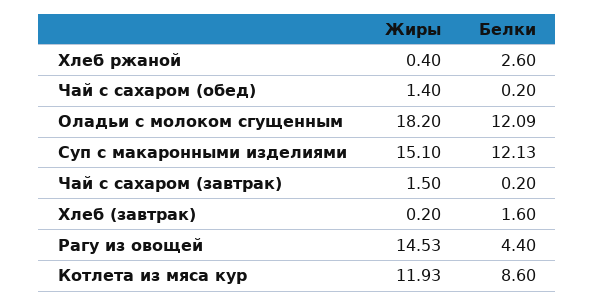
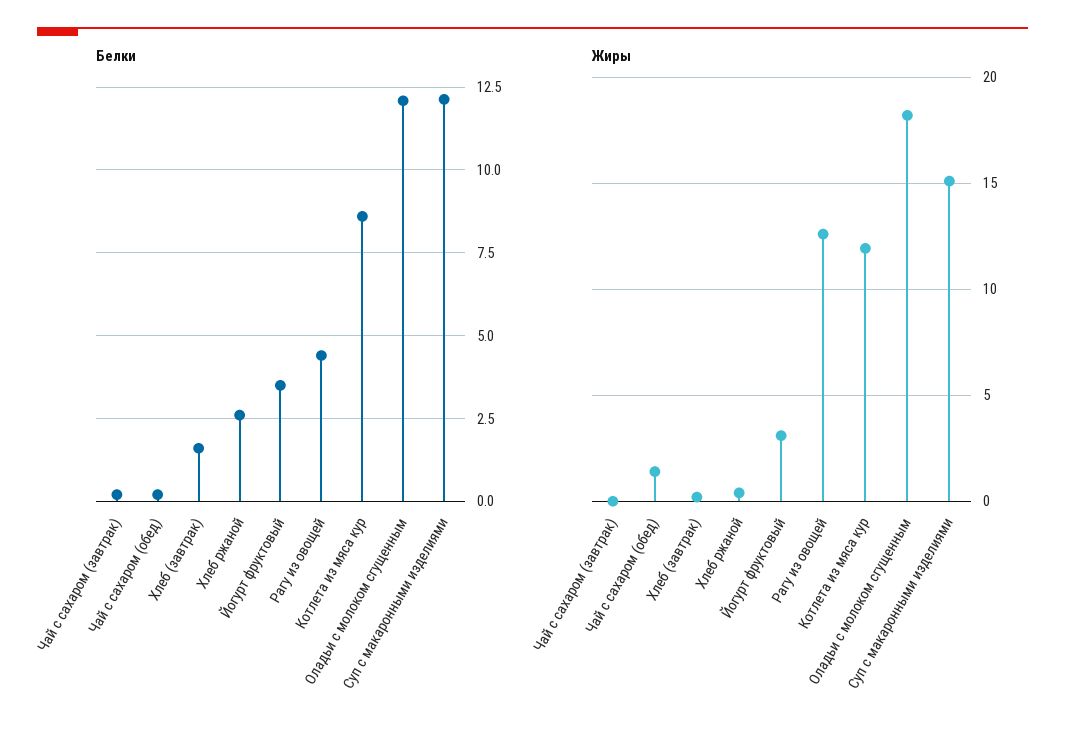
Жиры, Чай с сахаром (завтрак): 1.5 -> 0
Жиры, Рагу из овощей: 14.53 -> 12.5
Белки, Йогурт фруктовый: none -> 3.5
Жиры, Йогурт фруктовый: none -> 3

